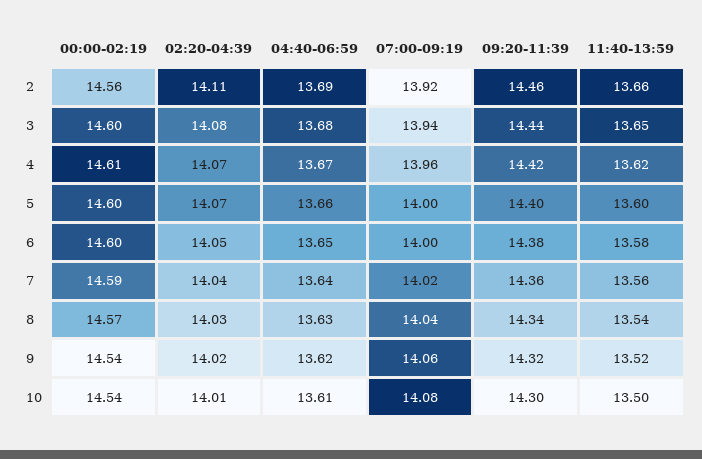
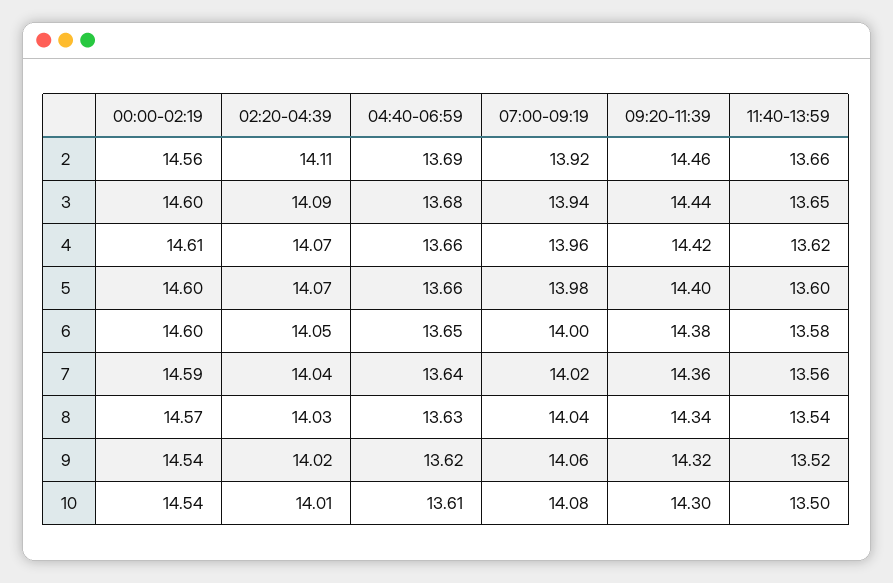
02:20-04:39, 3: 14.08 -> 14.09
04:40-06:59, 4: 13.67 -> 13.66
07:00-09:19, 5: 14 -> 13.98

